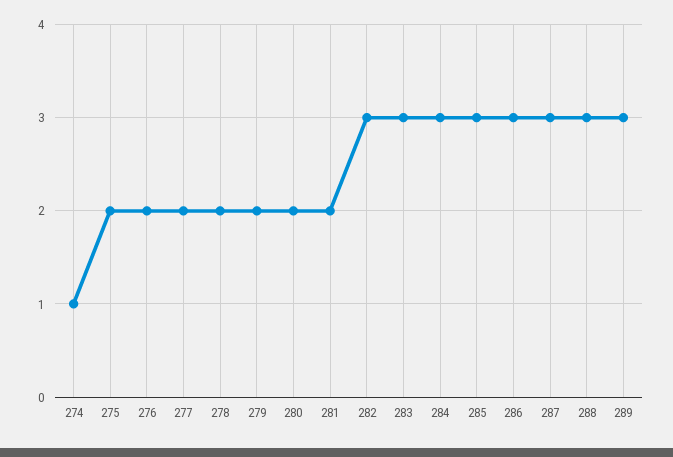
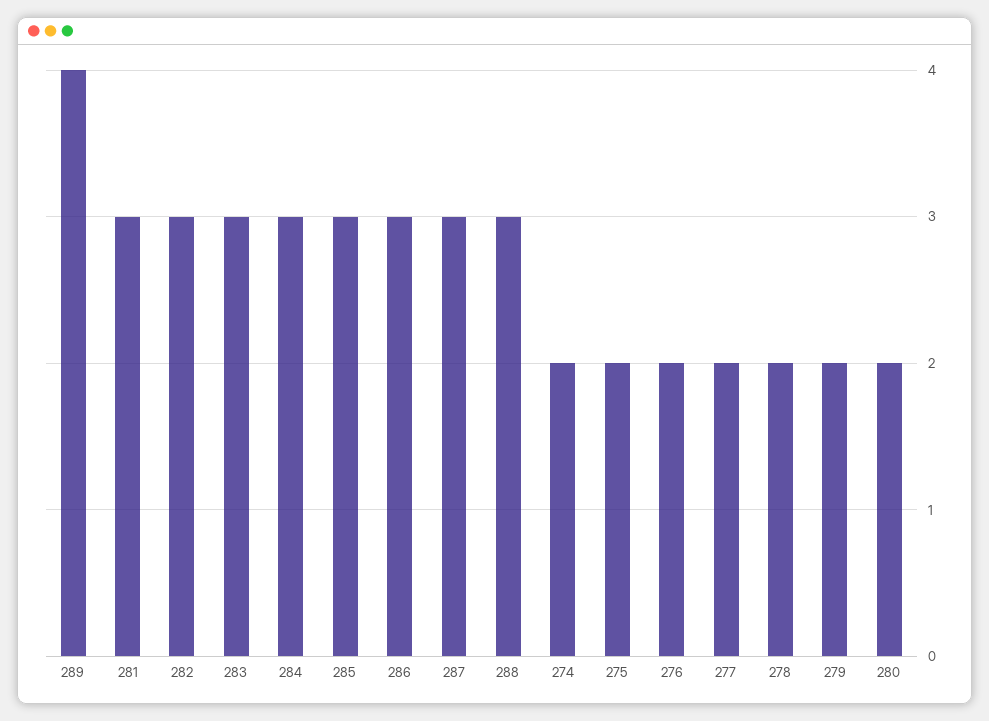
274: 1 -> 2
281: 2 -> 3
289: 3 -> 4

